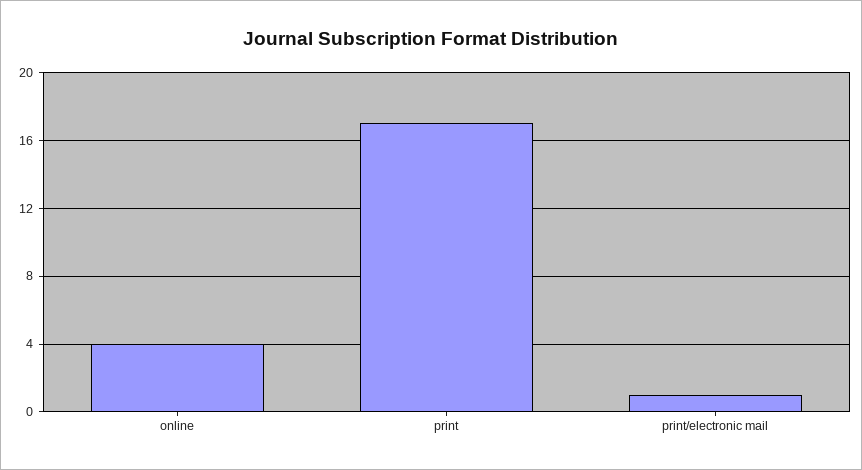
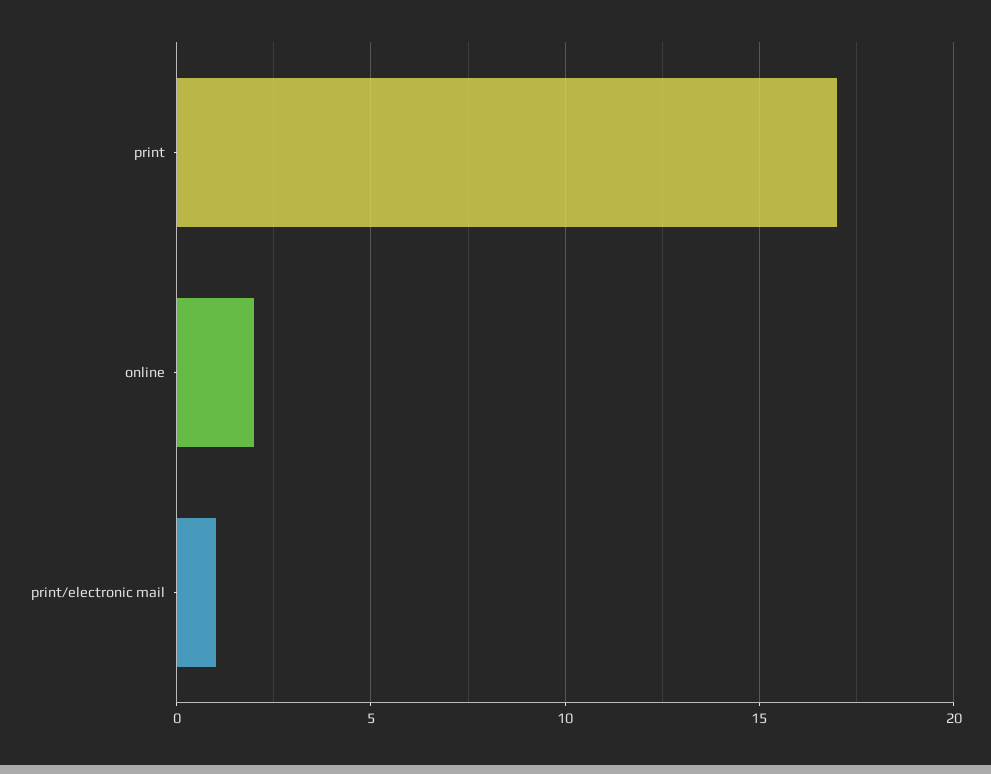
online: 4 -> 2

